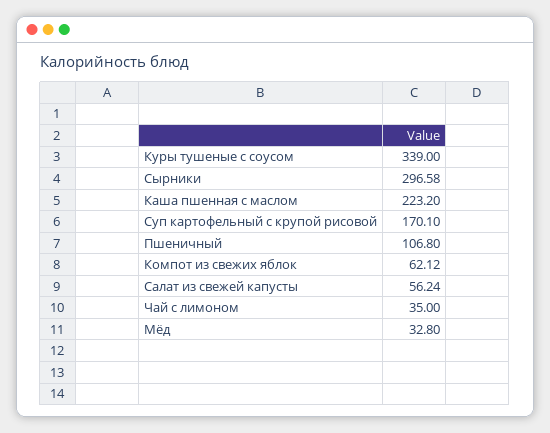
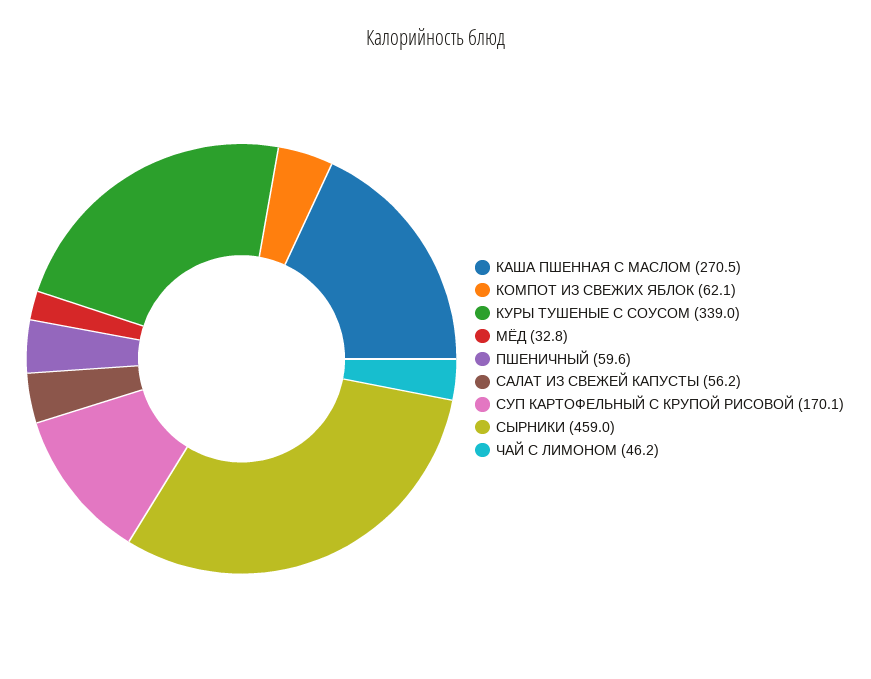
Сырники: 296.58 -> 459
Каша пшенная с маслом: 223.2 -> 270.5
Пшеничный: 106.8 -> 59.6
Чай с лимоном: 35 -> 46.2

